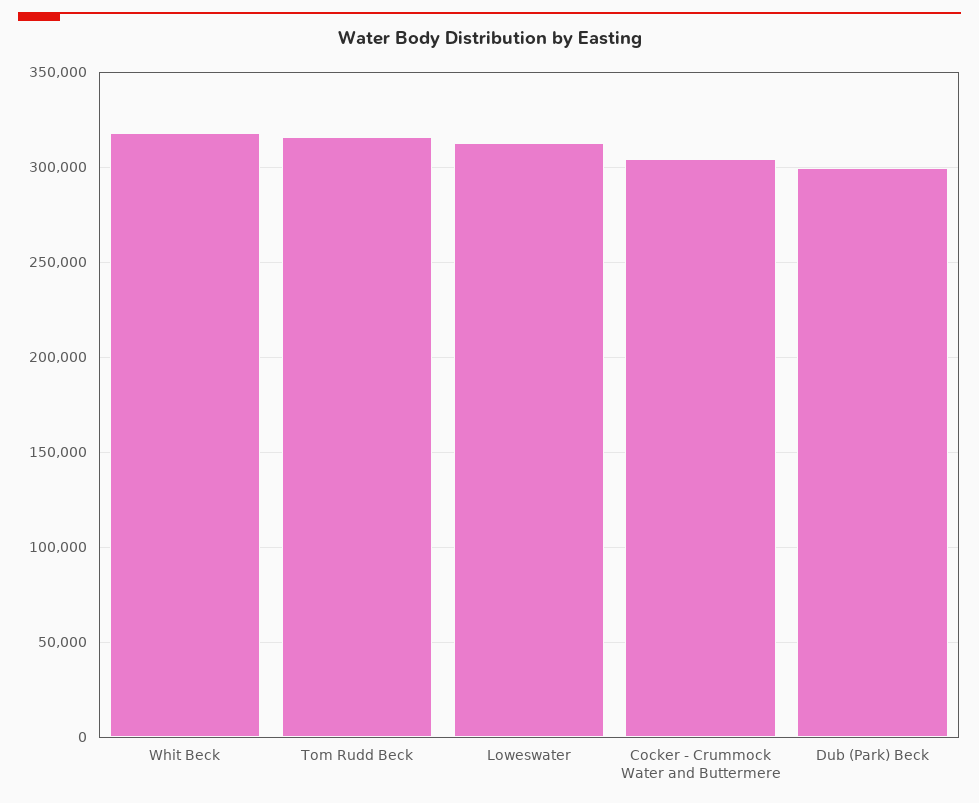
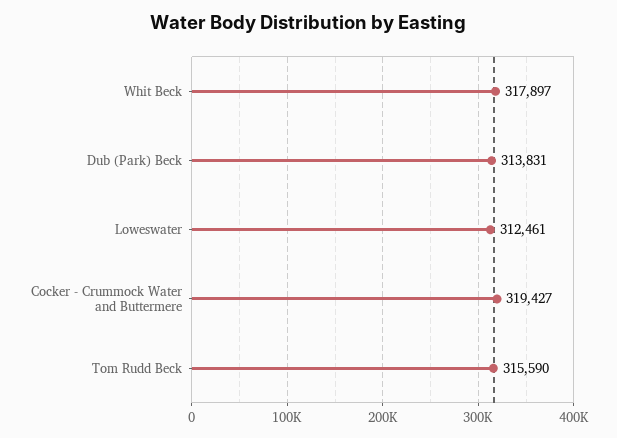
Cocker - Crummock Water and Buttermere: 305000 -> 319427
Dub (Park) Beck: 300000 -> 313831

